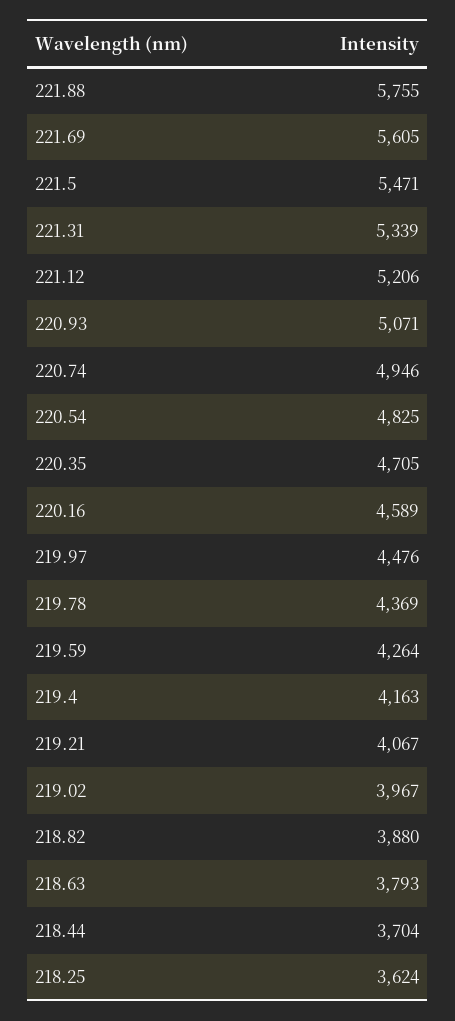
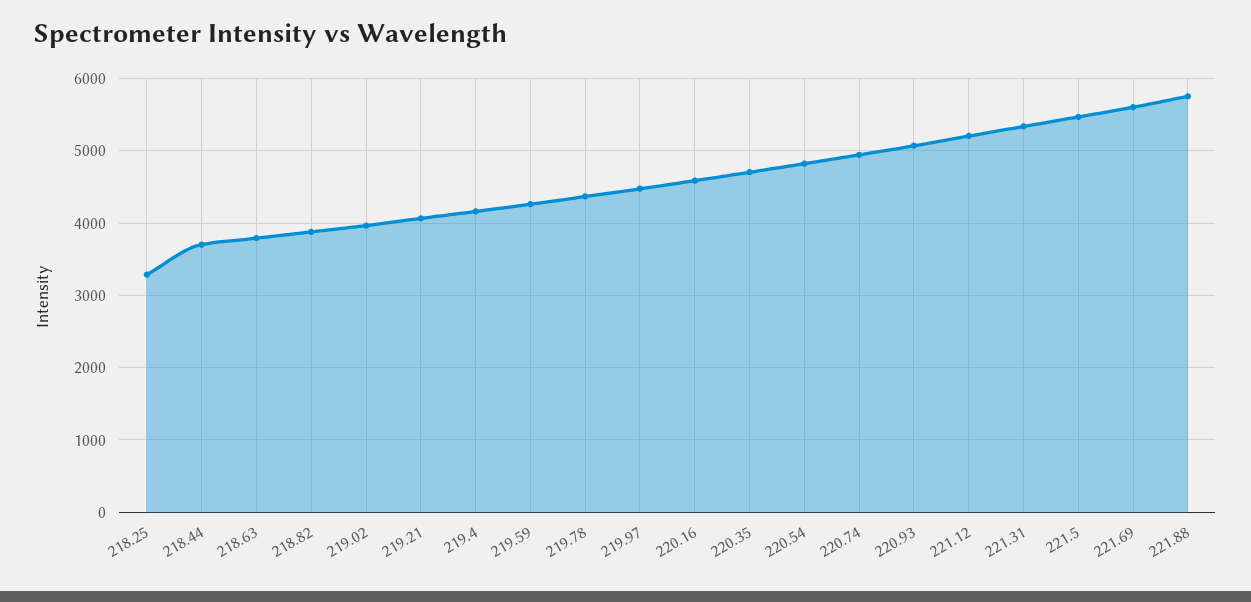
218.25: 3624 -> 3300

